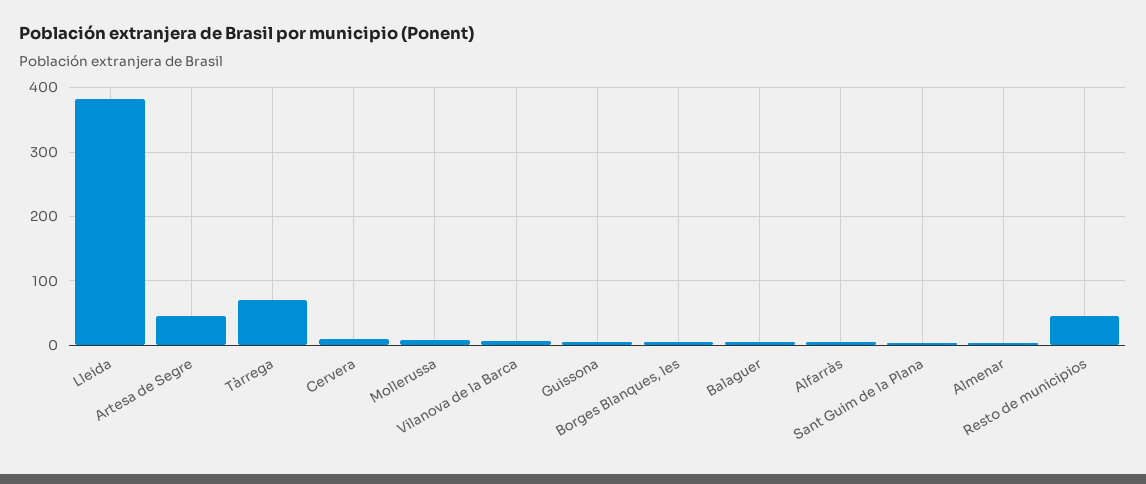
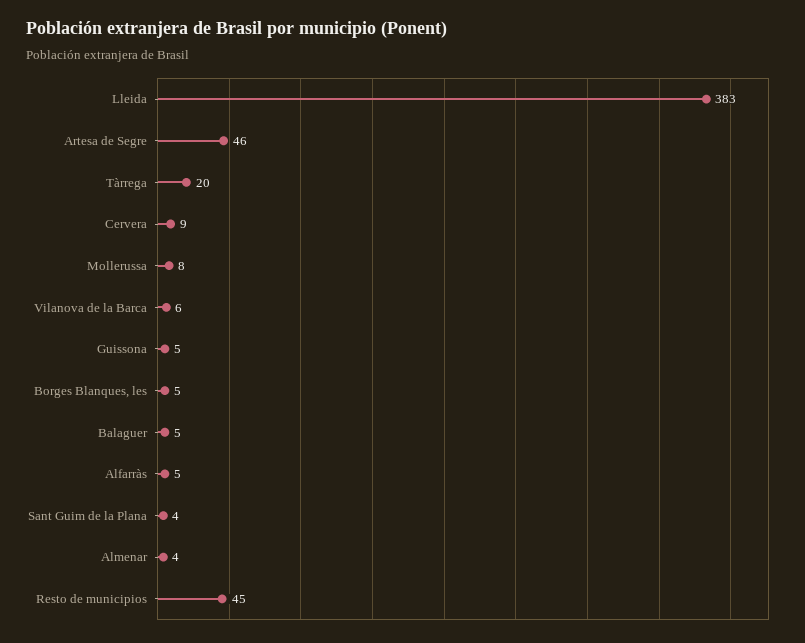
Tàrrega: 70 -> 20

